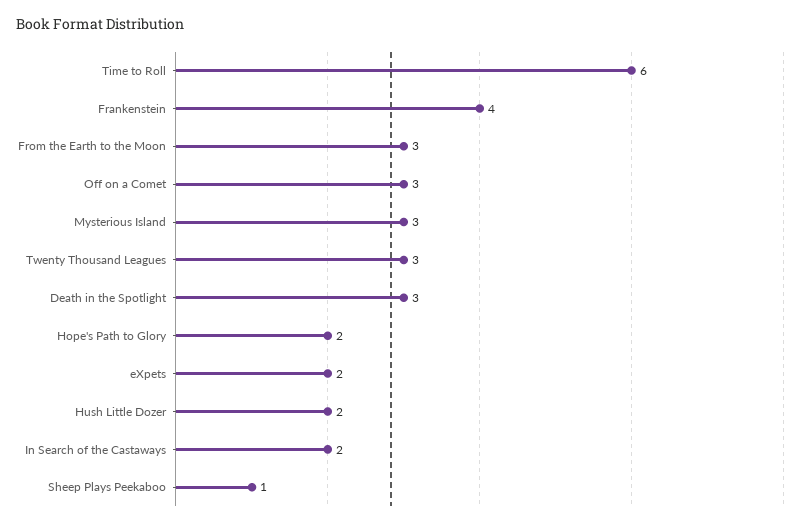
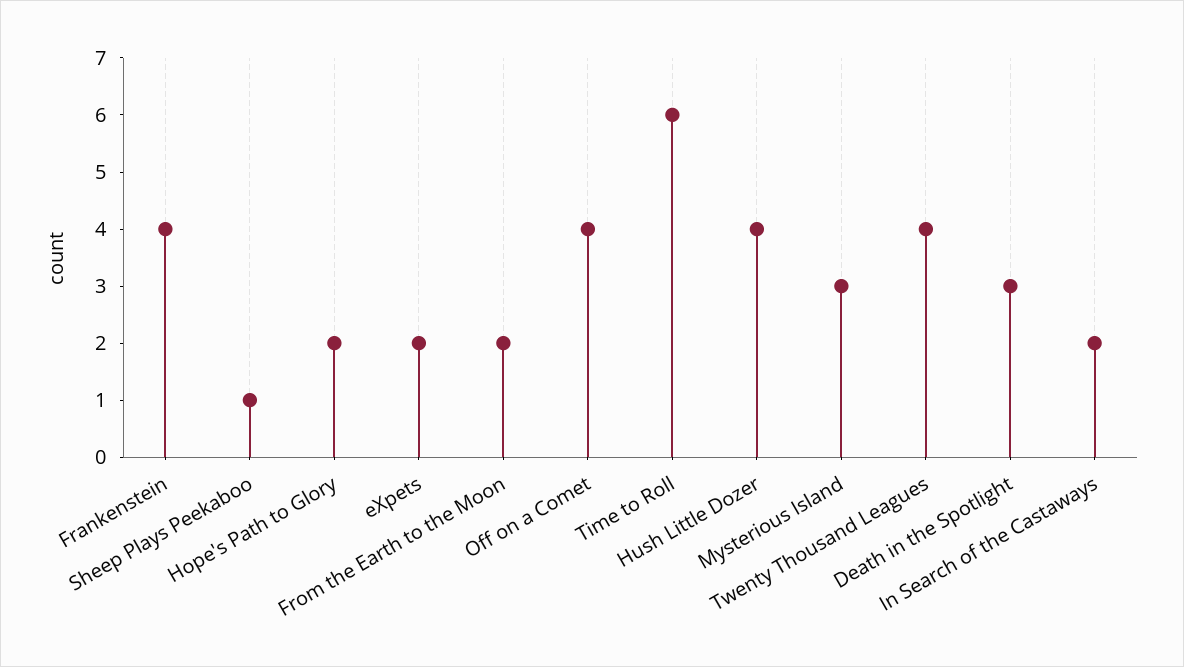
From the Earth to the Moon: 3 -> 2
Off on a Comet: 3 -> 4
Twenty Thousand Leagues: 3 -> 4
Hush Little Dozer: 2 -> 4

